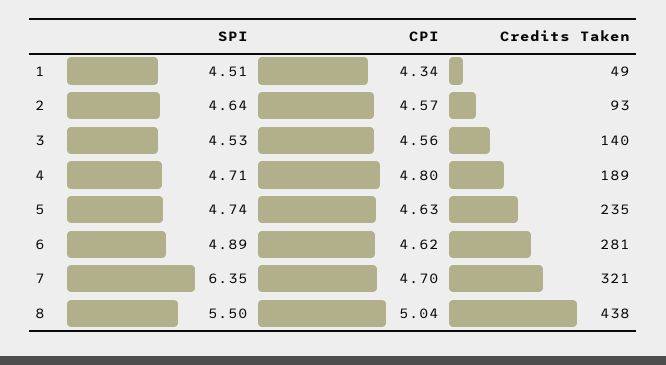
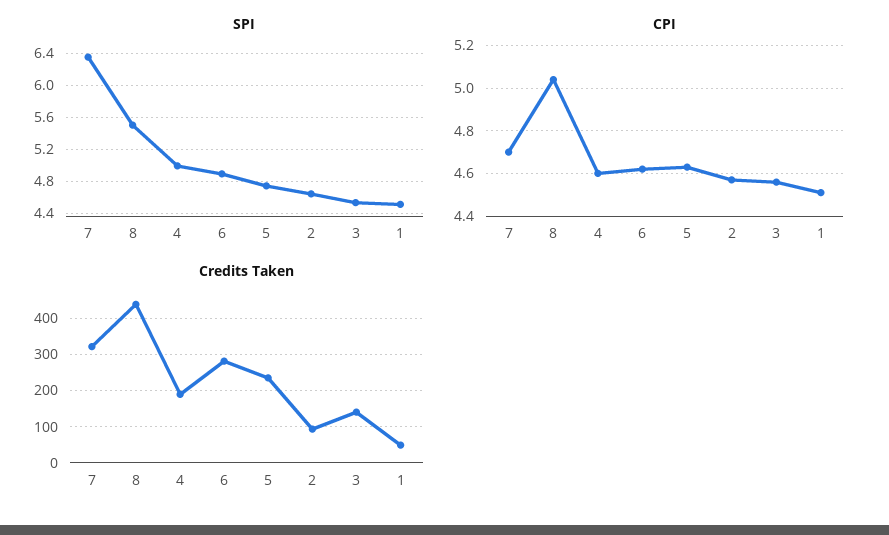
CPI, 1: 4.34 -> 4.5
SPI, 4: 4.71 -> 5
CPI, 4: 4.8 -> 4.6

